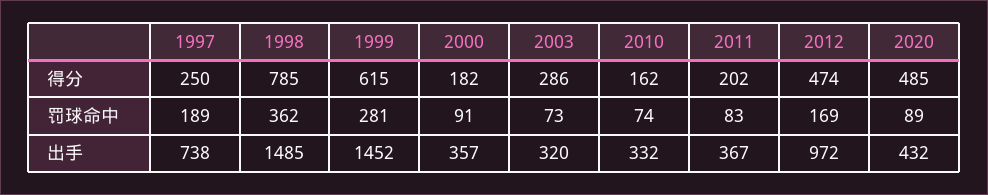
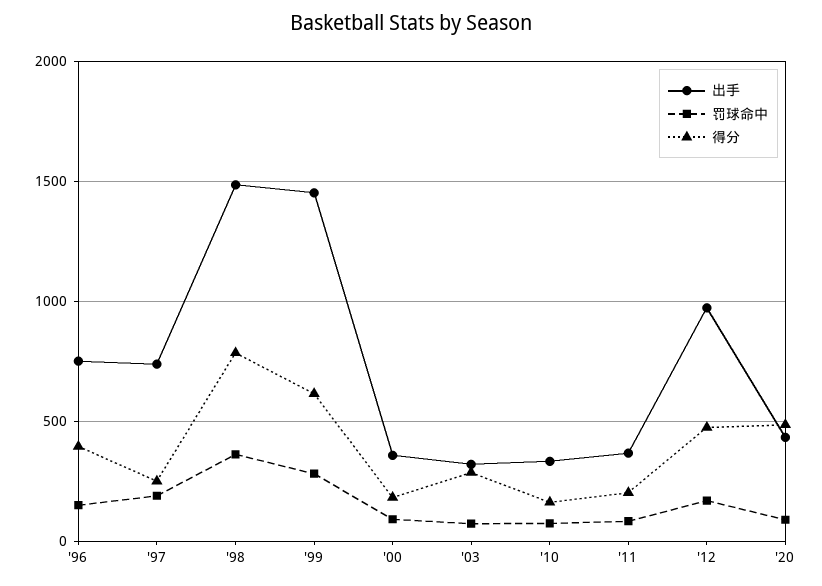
出手, '96: none -> 750
罚球命中, '96: none -> 150
得分, '96: none -> 400

